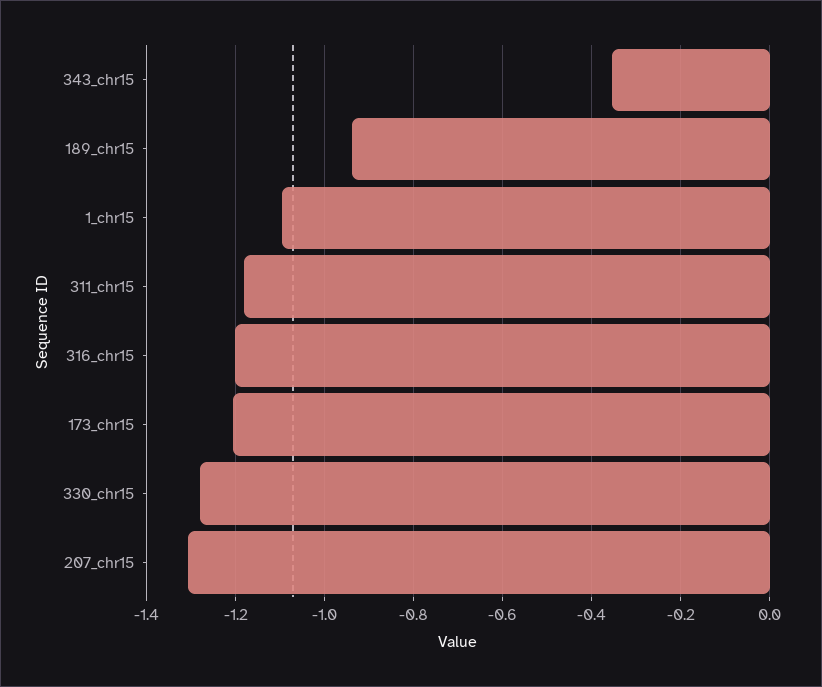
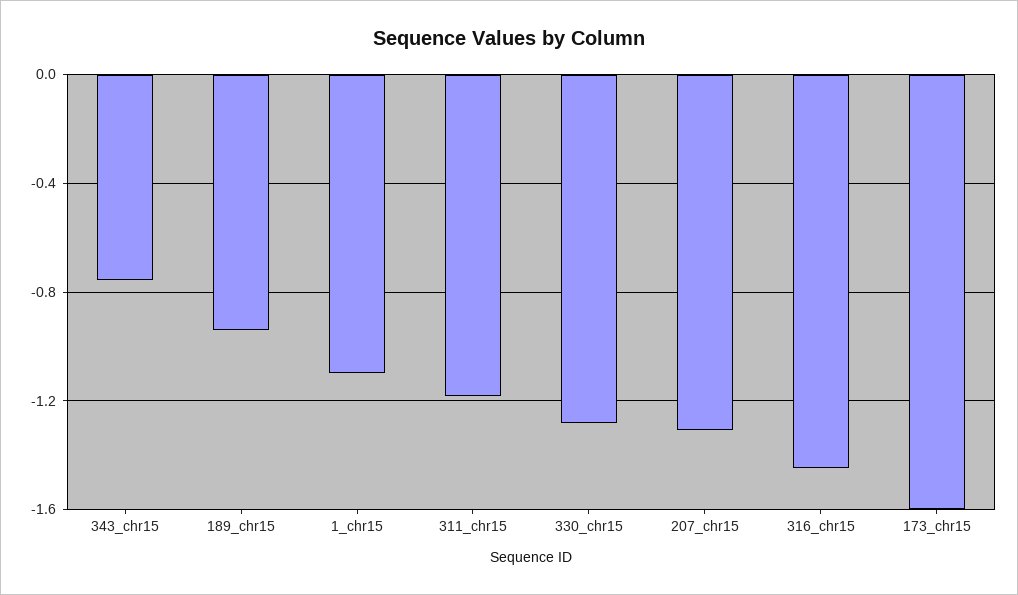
343_chr15: -0.36 -> -0.75
316_chr15: -1.2 -> -1.45
173_chr15: -1.2 -> -1.6

